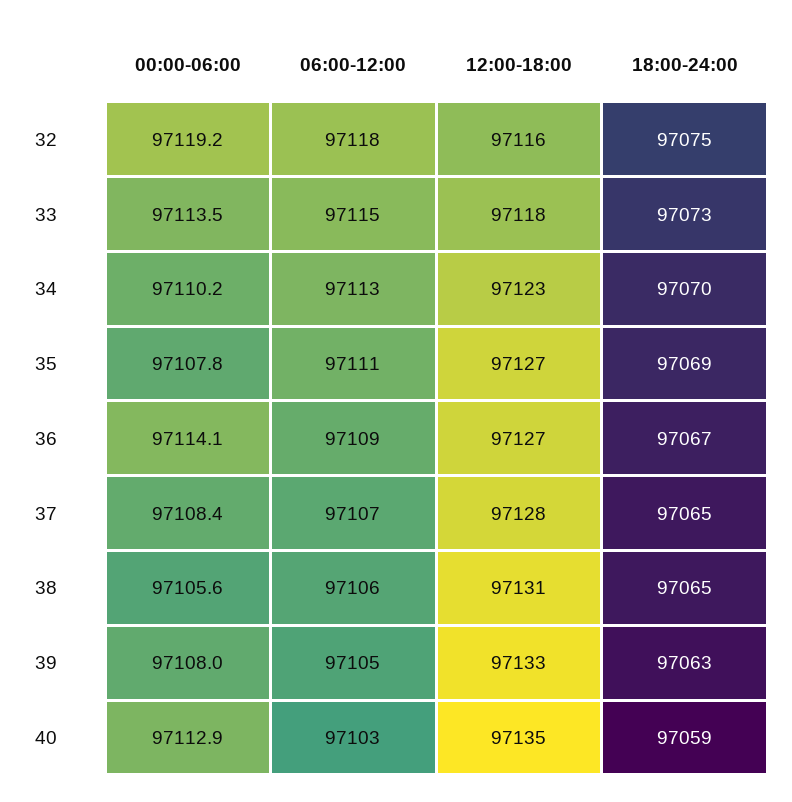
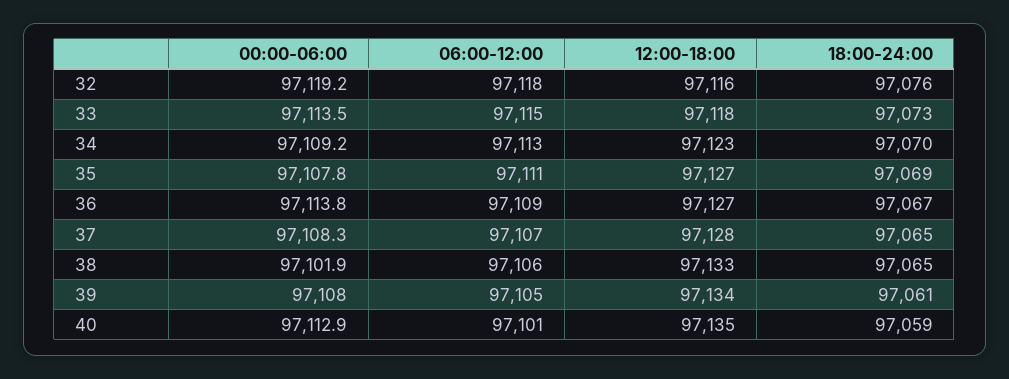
18:00-24:00, 32: 97075 -> 97076
00:00-06:00, 34: 97110.2 -> 97109.2
00:00-06:00, 36: 97114.1 -> 97113.8
00:00-06:00, 37: 97108.4 -> 97108.3
00:00-06:00, 38: 97105.6 -> 97101.9
12:00-18:00, 38: 97131 -> 97133
12:00-18:00, 39: 97133 -> 97134
18:00-24:00, 39: 97063 -> 97061
06:00-12:00, 40: 97103 -> 97101

